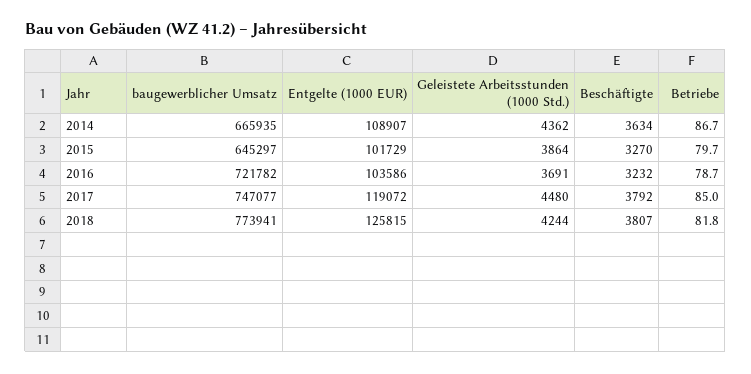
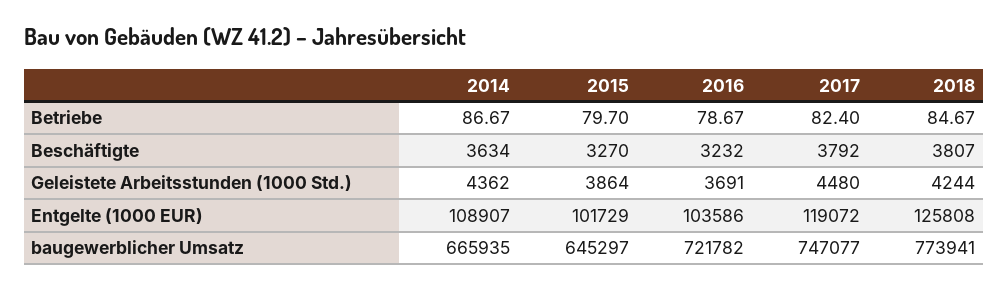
Betriebe, 2017: 85 -> 82.4
Entgelte (1000 EUR), 2018: 125815 -> 125808
Betriebe, 2018: 81.8 -> 84.67

